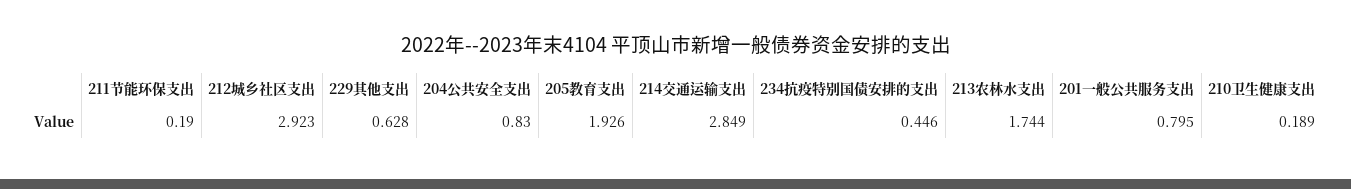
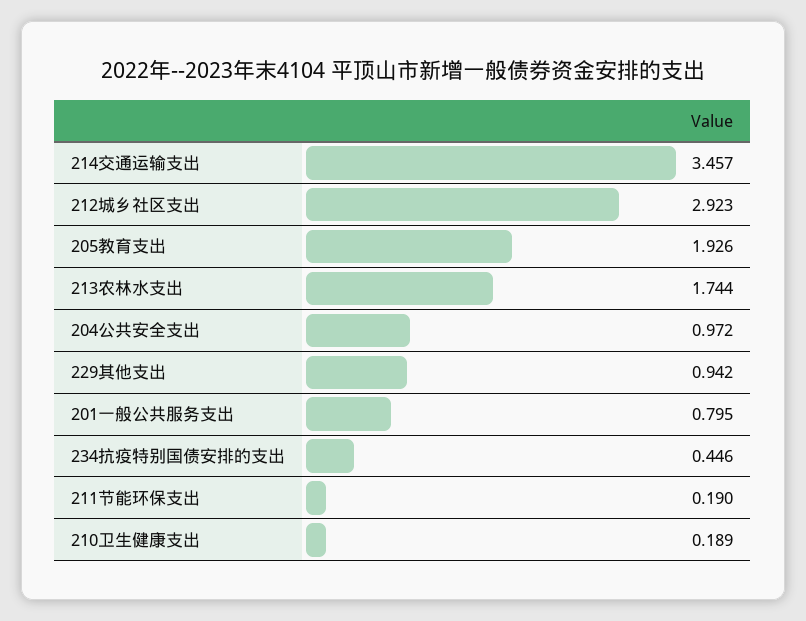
229其他支出: 0.628 -> 0.942
204公共安全支出: 0.83 -> 0.972
214交通运输支出: 2.849 -> 3.457

